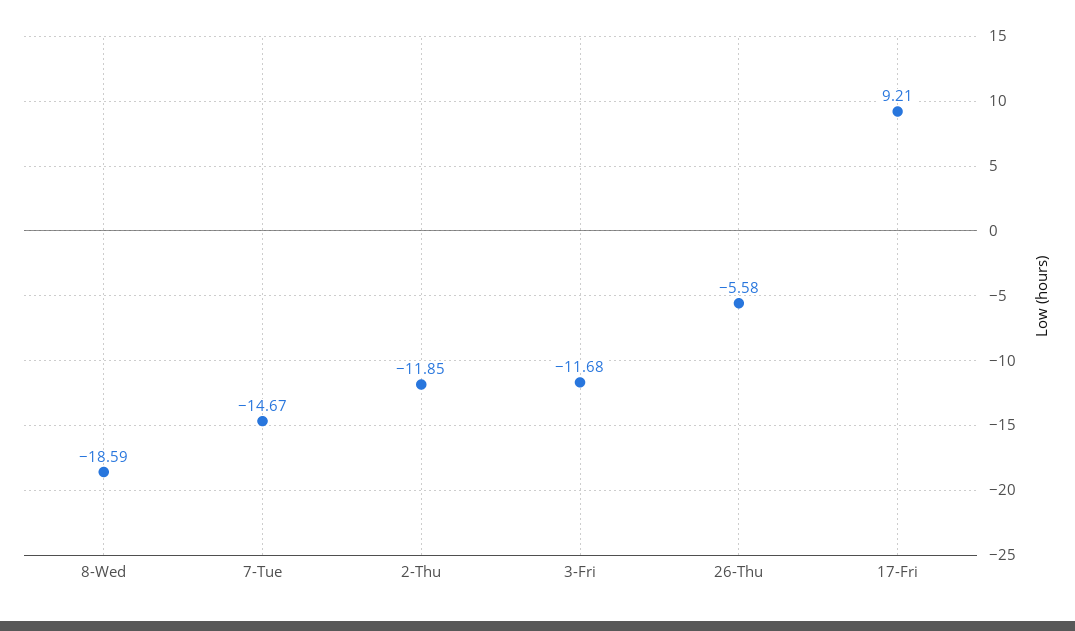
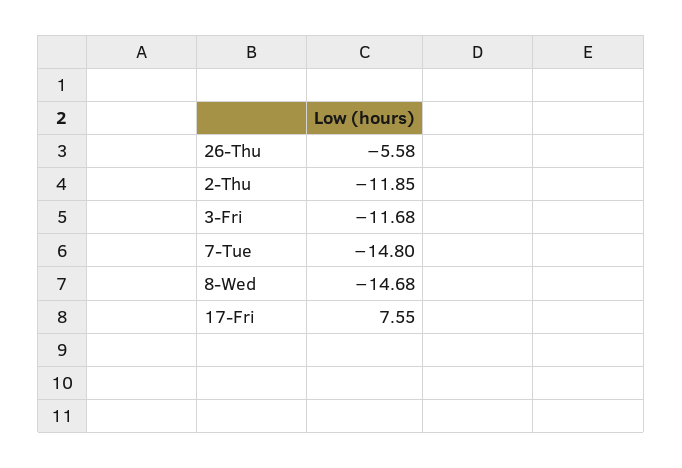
8-Wed: -18.59 -> -14.68
7-Tue: -14.67 -> -14.8
17-Fri: 9.21 -> 7.55

